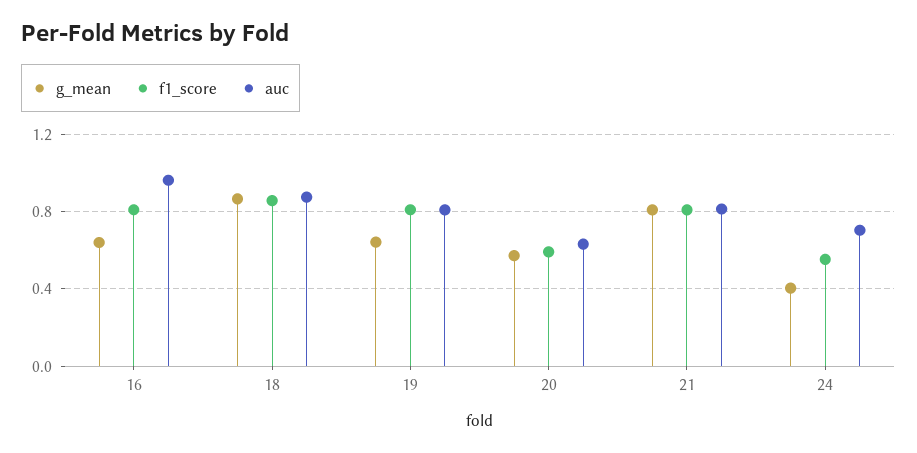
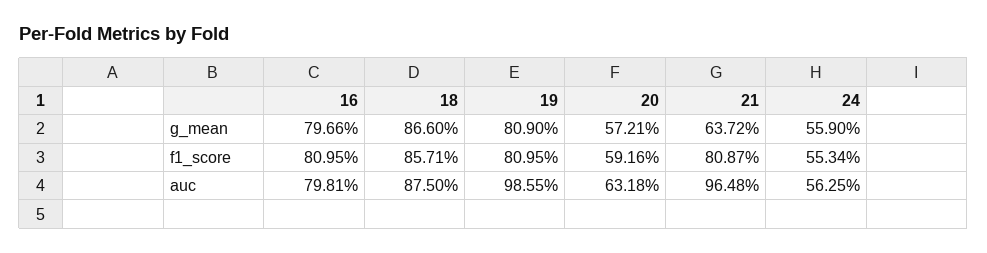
g_mean, 16: 0.65 -> 0.7966
auc, 16: 0.95 -> 0.7981
g_mean, 19: 0.65 -> 0.809
auc, 19: 0.8 -> 0.9855
g_mean, 21: 0.8 -> 0.6372
auc, 21: 0.8 -> 0.9648
g_mean, 24: 0.4 -> 0.559
auc, 24: 0.7 -> 0.5625

